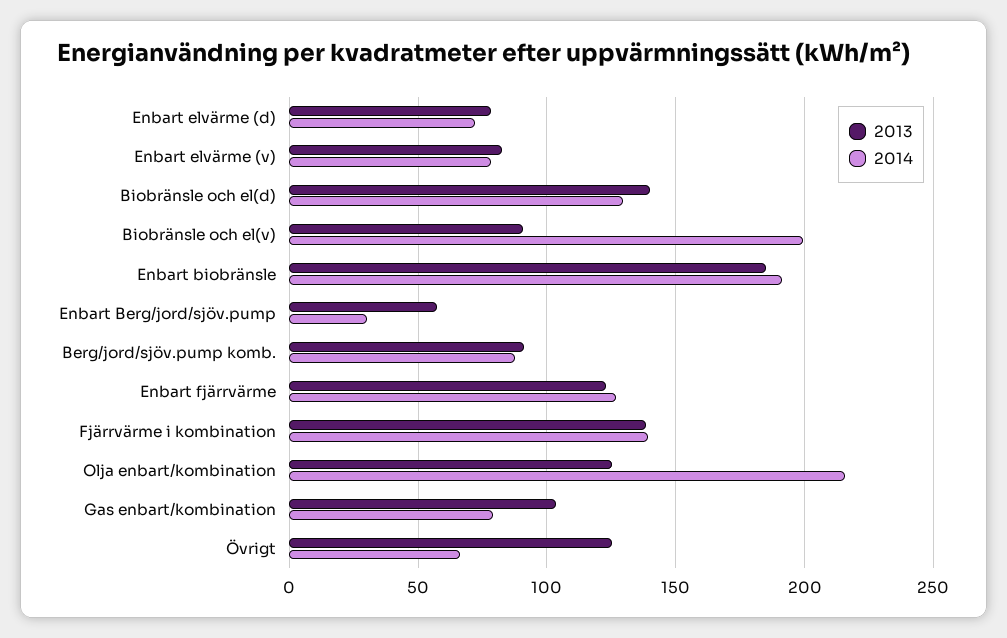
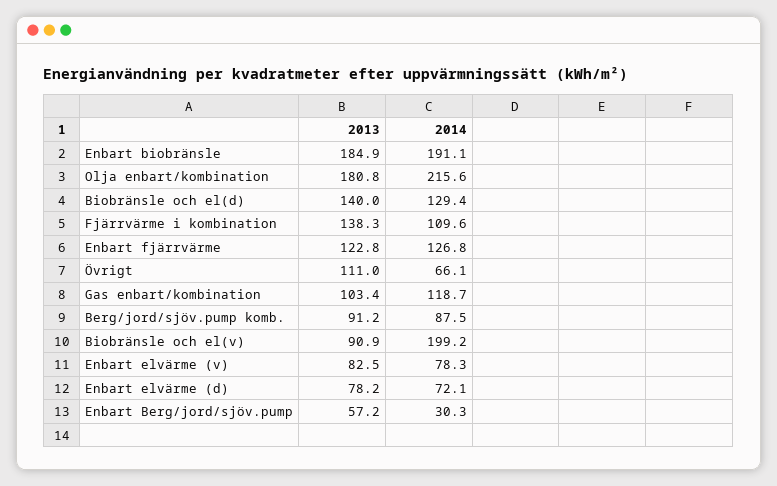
2014, Fjärrvärme i kombination: 140 -> 109.6
2013, Olja enbart/kombination: 125 -> 180.8
2014, Gas enbart/kombination: 80 -> 118.7
2013, Övrigt: 125 -> 111

